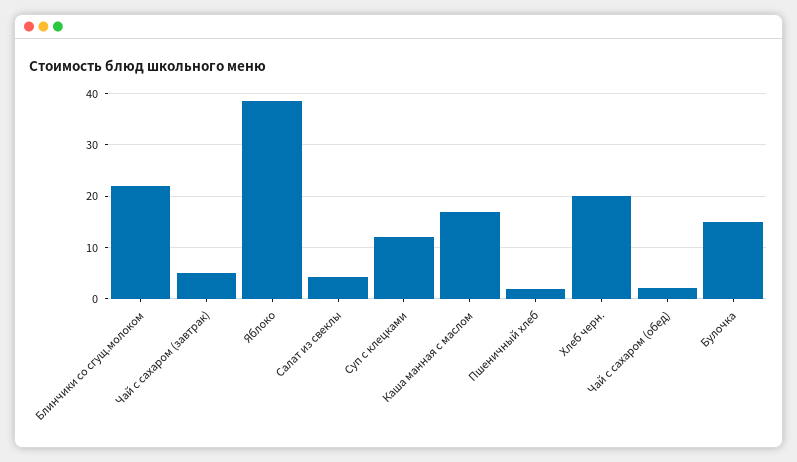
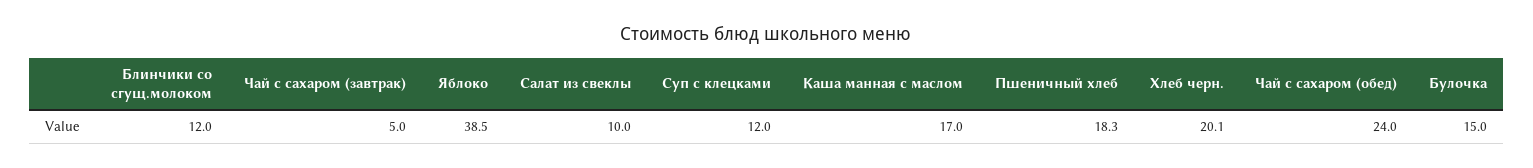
Блинчики со сгущ.молоком: 22 -> 12
Салат из свеклы: 4 -> 10
Пшеничный хлеб: 2 -> 18.3
Чай с сахаром (обед): 2 -> 24

